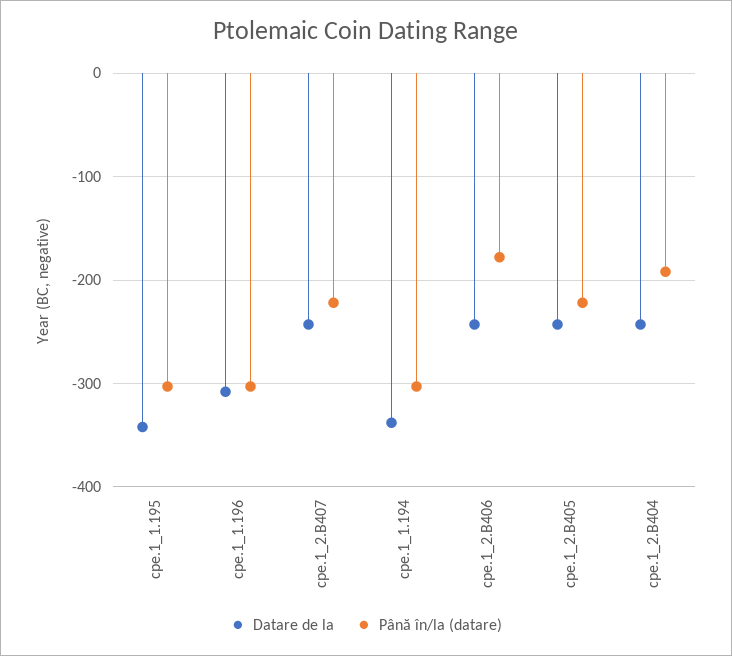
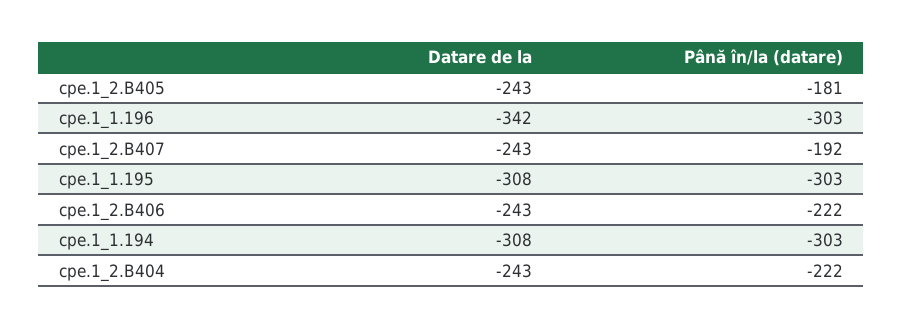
Datare de la, cpe.1_1.195: -340 -> -308
Datare de la, cpe.1_1.196: -310 -> -342
Până în/la (datare), cpe.1_2.B407: -220 -> -192
Datare de la, cpe.1_1.194: -340 -> -308
Până în/la (datare), cpe.1_2.B406: -180 -> -222
Până în/la (datare), cpe.1_2.B405: -220 -> -181
Până în/la (datare), cpe.1_2.B404: -190 -> -222

